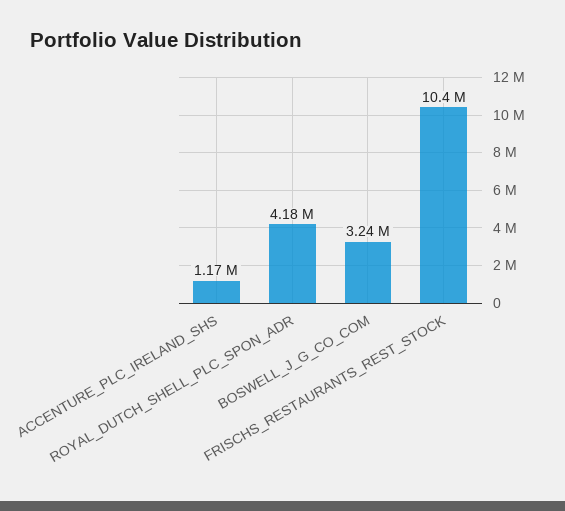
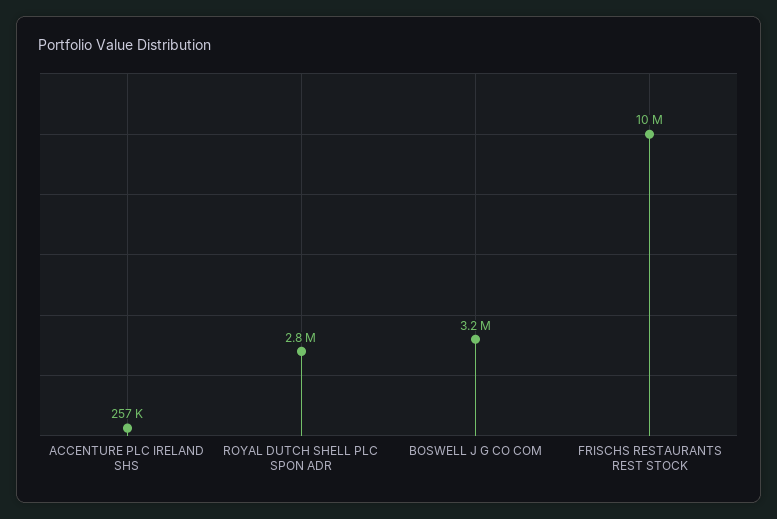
ACCENTURE_PLC_IRELAND_SHS: 1170000 -> 257000
ROYAL_DUTCH_SHELL_PLC_SPON_ADR: 4180000 -> 2800000

